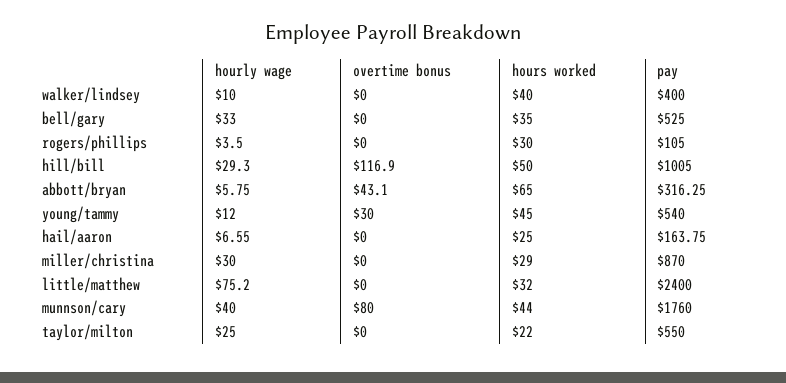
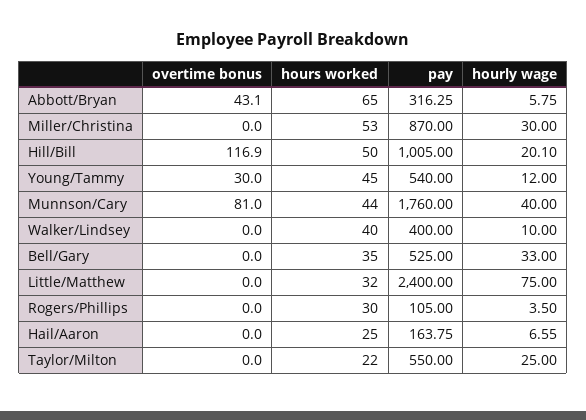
hourly wage, hill/bill: 29.3 -> 20.1
hours worked, miller/christina: 29 -> 53
hourly wage, little/matthew: 75.2 -> 75
overtime bonus, munnson/cary: 80 -> 81

